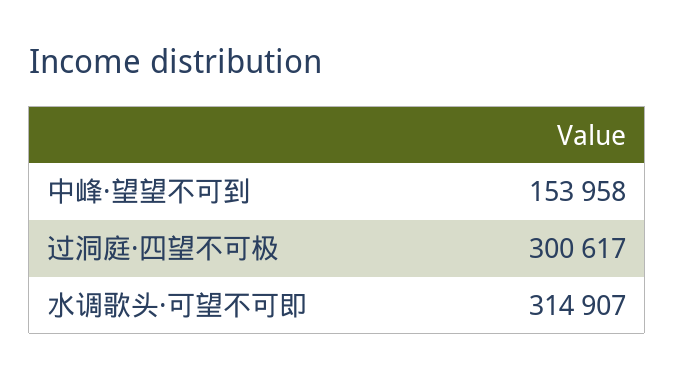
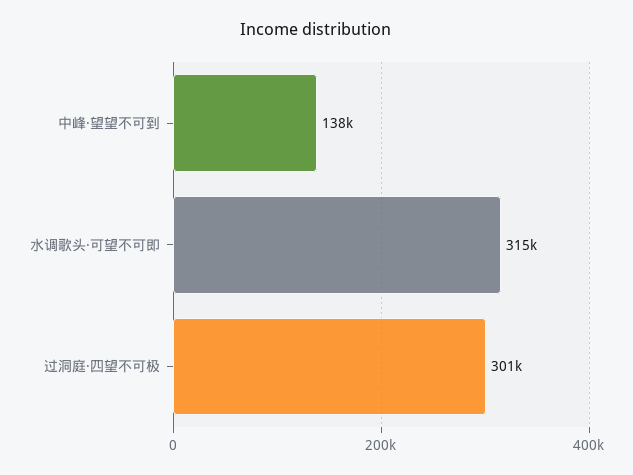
中峰·望望不可到: 153958 -> 138000

